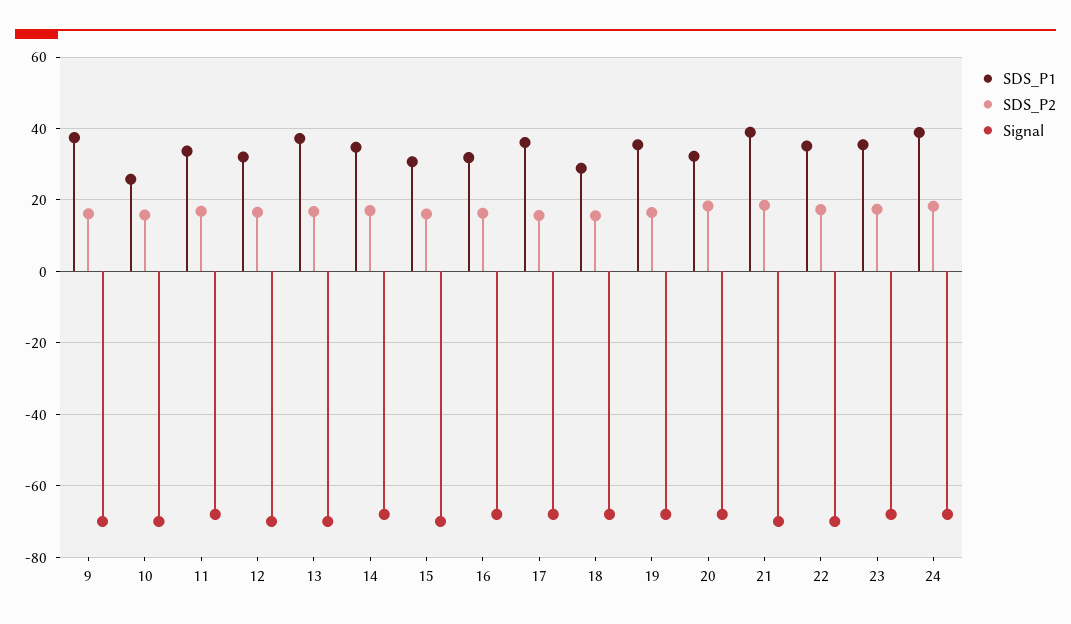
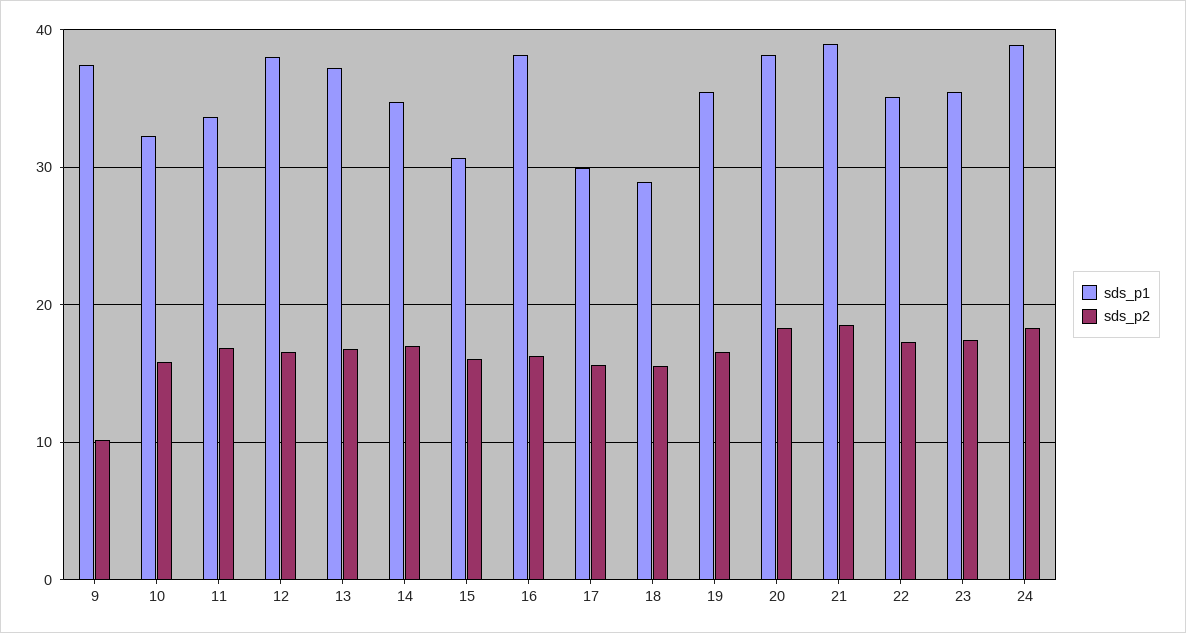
SDS_P2, 9: 16 -> 10
Signal, 9: -70 -> none
SDS_P1, 10: 26 -> 32
Signal, 10: -70 -> none
Signal, 11: -68 -> none
SDS_P1, 12: 32 -> 38
Signal, 12: -70 -> none
Signal, 13: -70 -> none
Signal, 14: -68 -> none
Signal, 15: -70 -> none
SDS_P1, 16: 32 -> 38
Signal, 16: -68 -> none
SDS_P1, 17: 36 -> 30
Signal, 17: -68 -> none
Signal, 18: -68 -> none
Signal, 19: -68 -> none
SDS_P1, 20: 32 -> 38
Signal, 20: -68 -> none
Signal, 21: -70 -> none
Signal, 22: -70 -> none
Signal, 23: -68 -> none
Signal, 24: -68 -> none

